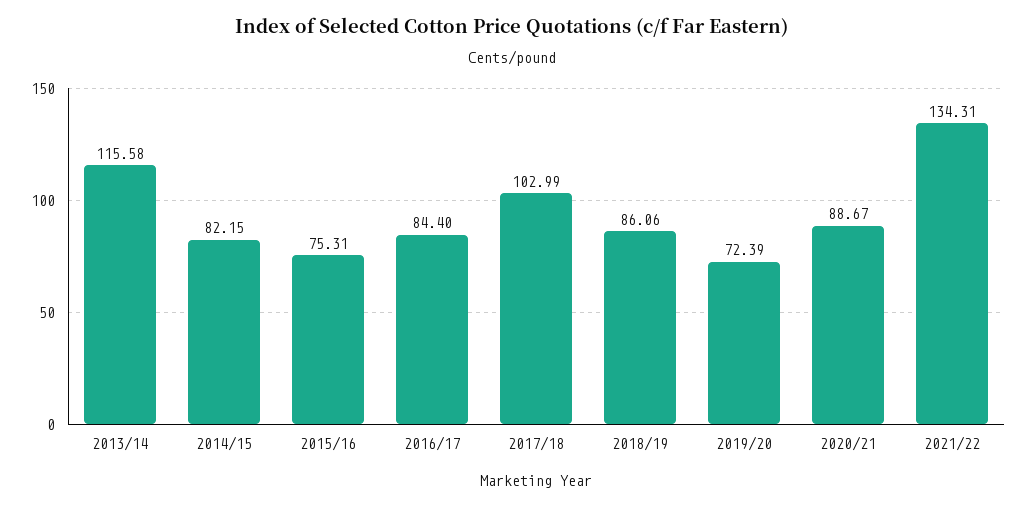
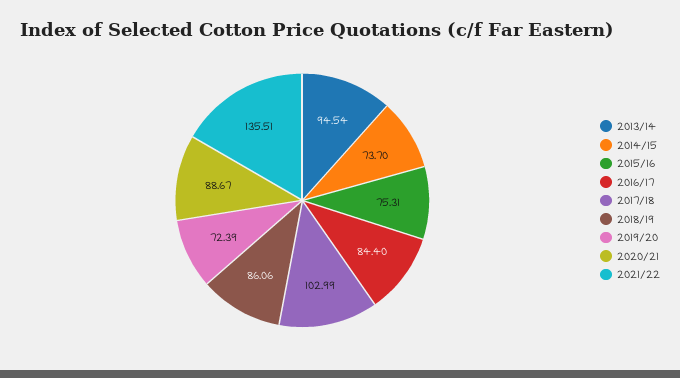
2013/14: 115.58 -> 94.54
2014/15: 82.15 -> 73.7
2021/22: 134.31 -> 135.51

